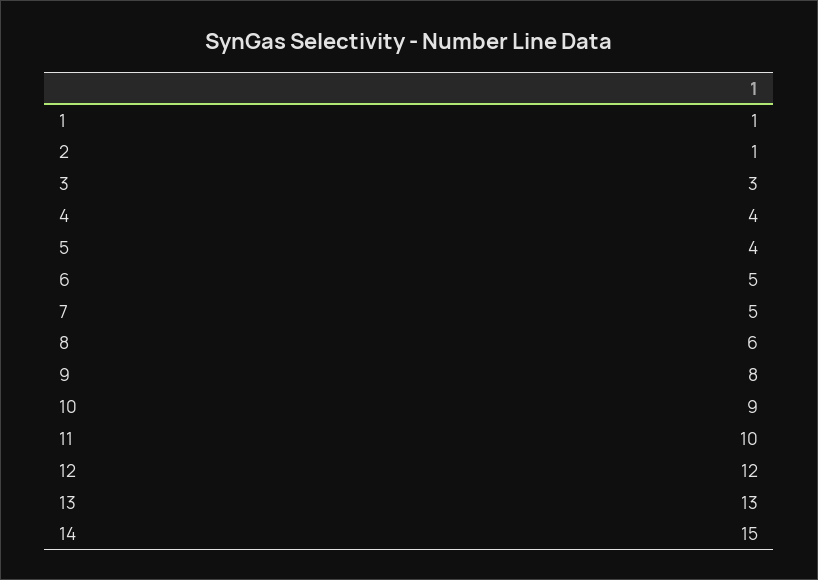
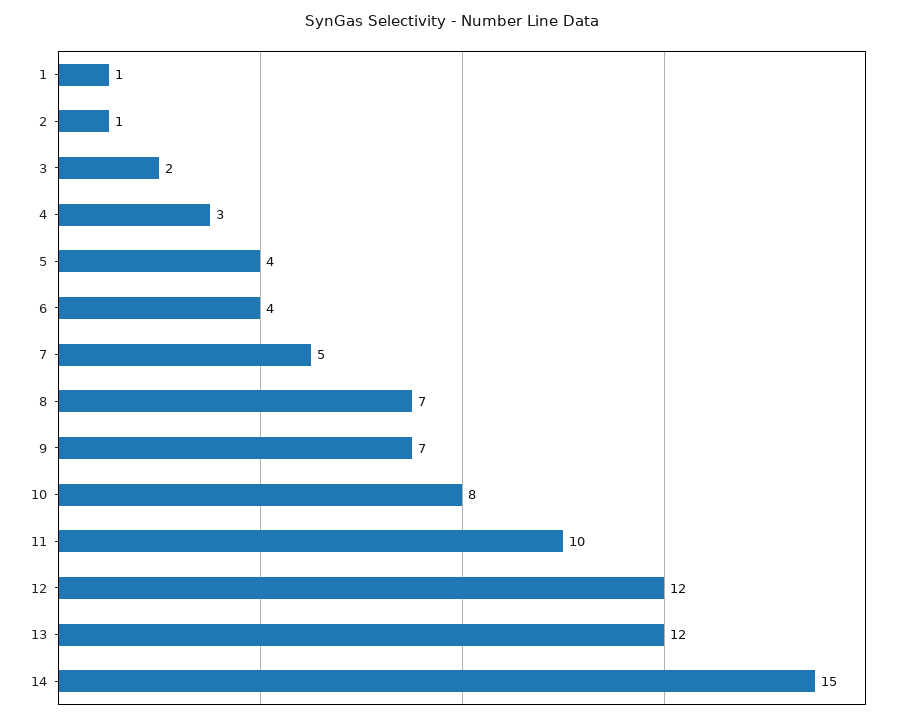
3: 3 -> 2
4: 4 -> 3
6: 5 -> 4
8: 6 -> 7
9: 8 -> 7
10: 9 -> 8
13: 13 -> 12

